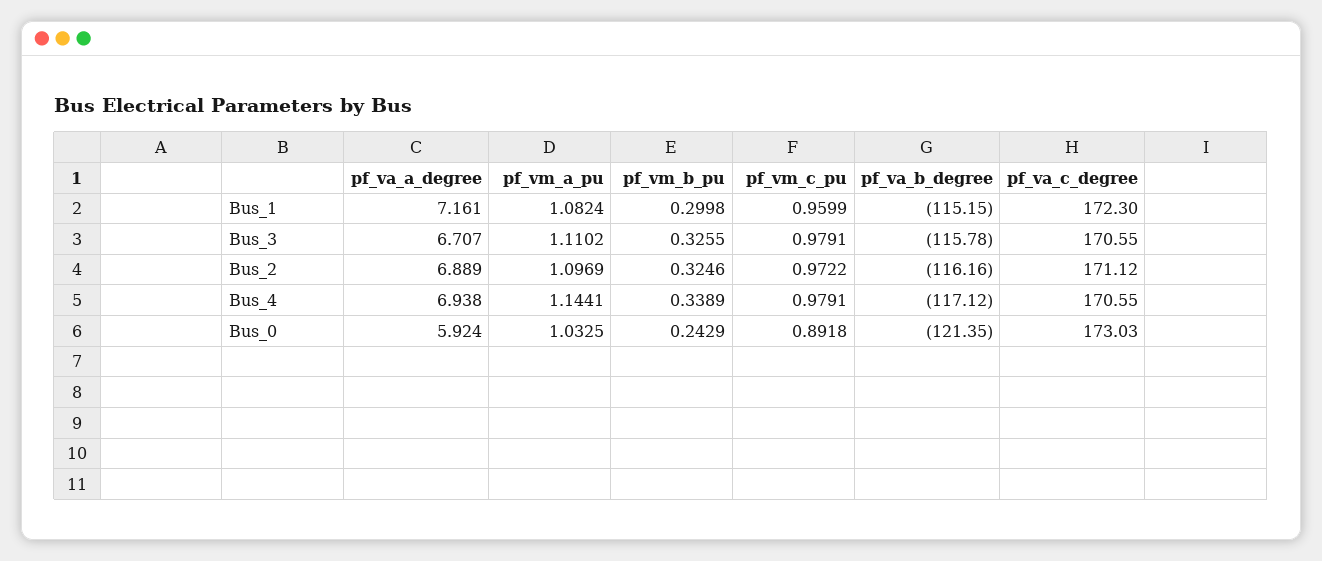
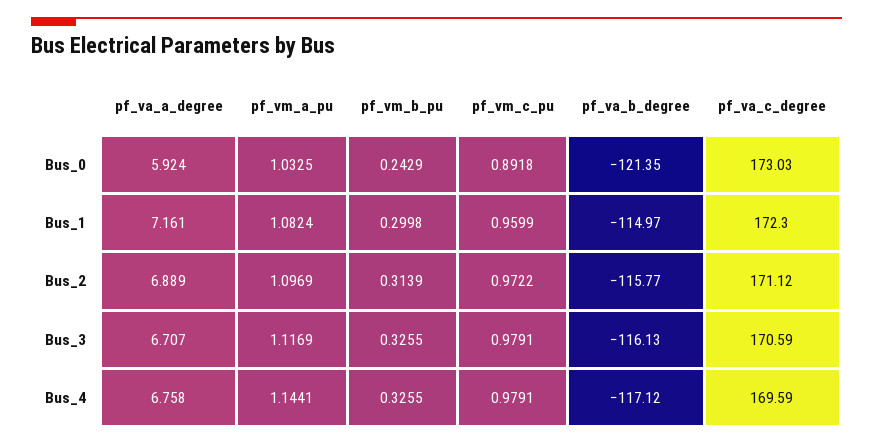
pf_va_b_degree, Bus_1: -115.15 -> -114.97
pf_vm_a_pu, Bus_3: 1.1102 -> 1.1169
pf_va_b_degree, Bus_3: -115.78 -> -116.13
pf_va_c_degree, Bus_3: 170.55 -> 170.59
pf_vm_b_pu, Bus_2: 0.3246 -> 0.3139
pf_va_b_degree, Bus_2: -116.16 -> -115.77
pf_va_a_degree, Bus_4: 6.938 -> 6.758
pf_vm_b_pu, Bus_4: 0.3389 -> 0.3255
pf_va_c_degree, Bus_4: 170.55 -> 169.59

